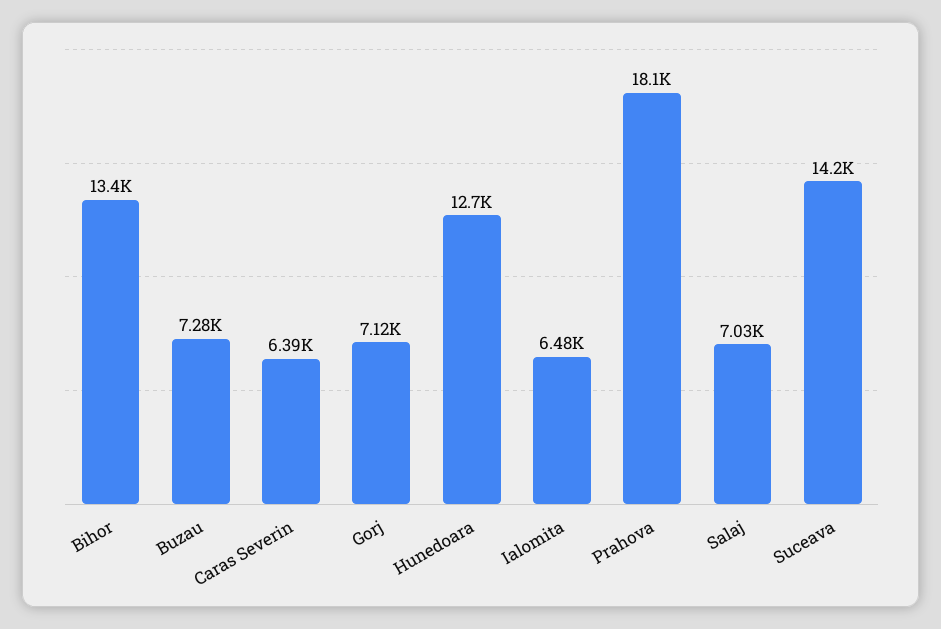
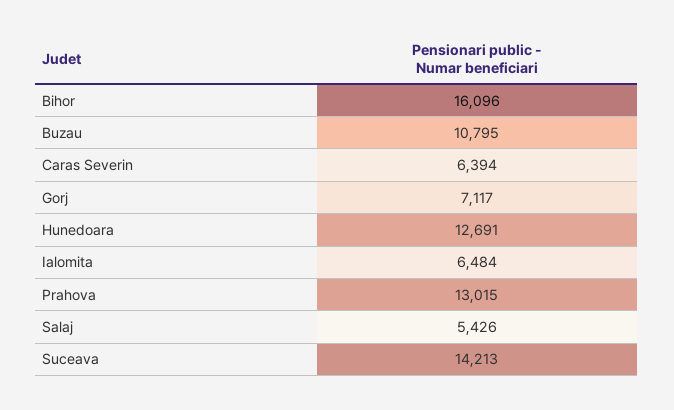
Bihor: 13400 -> 16096
Buzau: 7280 -> 10795
Prahova: 18100 -> 13015
Salaj: 7030 -> 5426

